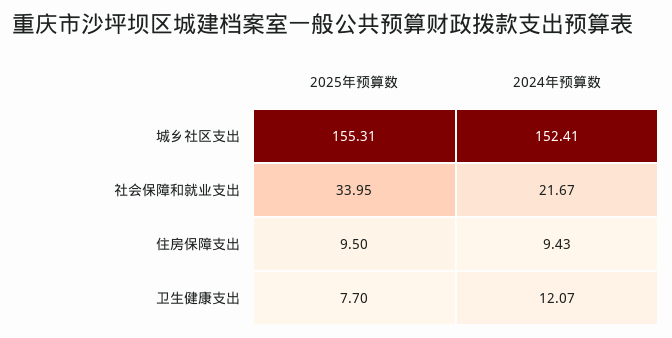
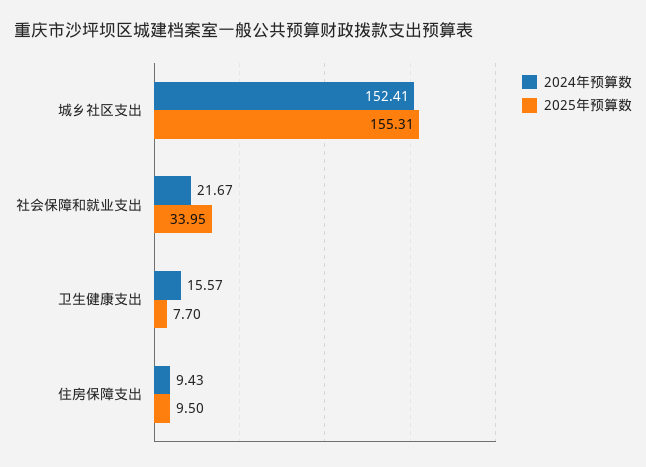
2024年预算数, 卫生健康支出: 12.07 -> 15.57

